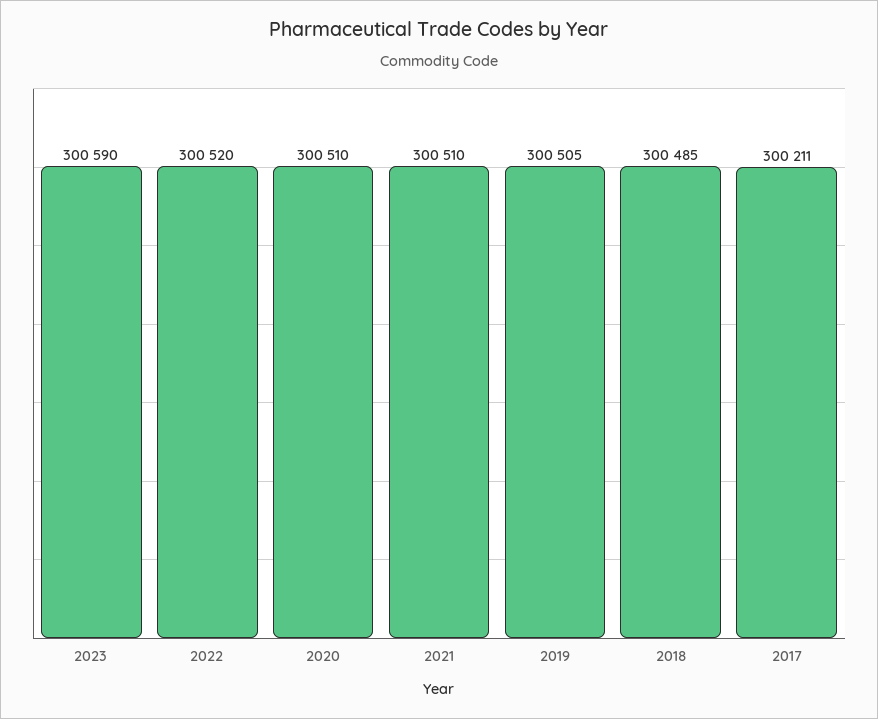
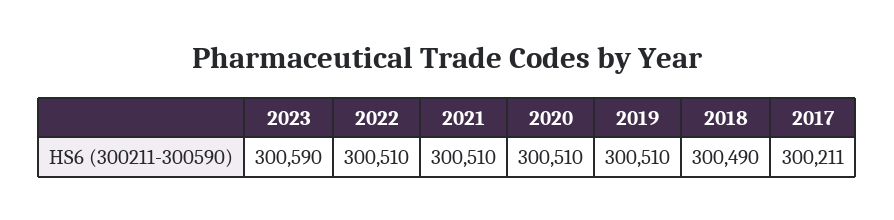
2022: 300520 -> 300510
2019: 300505 -> 300510
2018: 300485 -> 300490

